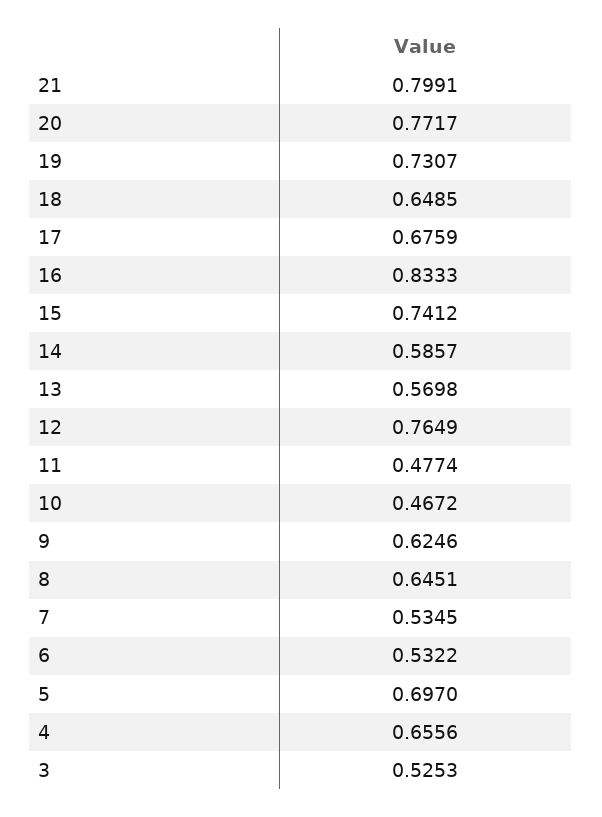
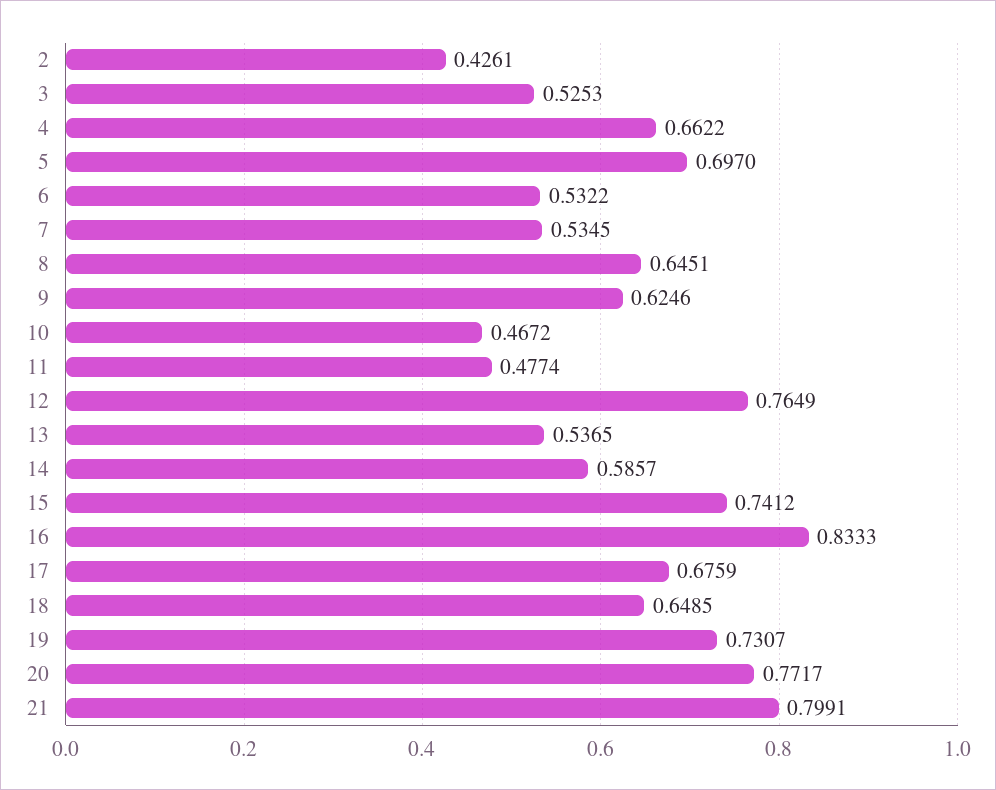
13: 0.5698 -> 0.5365
4: 0.6556 -> 0.6622
2: none -> 0.4261

